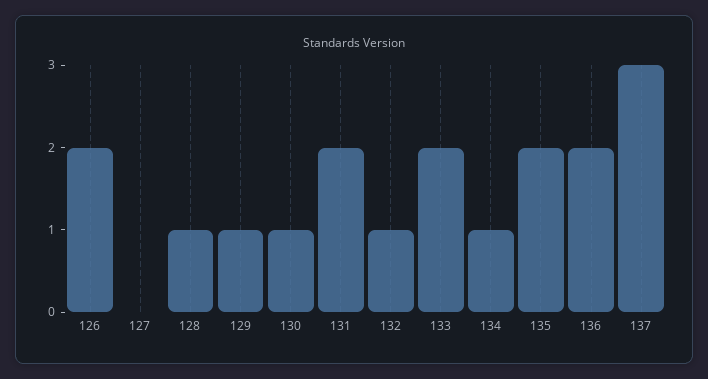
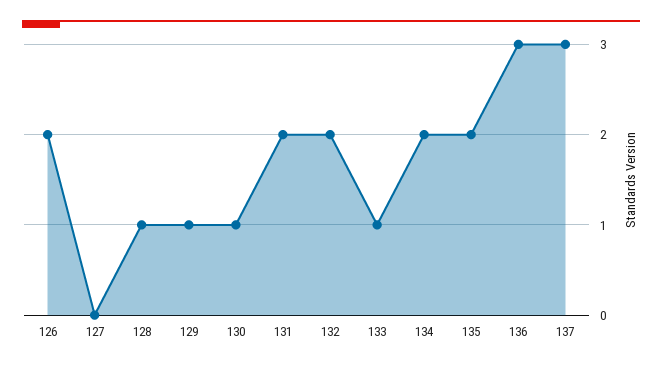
132: 1 -> 2
133: 2 -> 1
134: 1 -> 2
136: 2 -> 3

